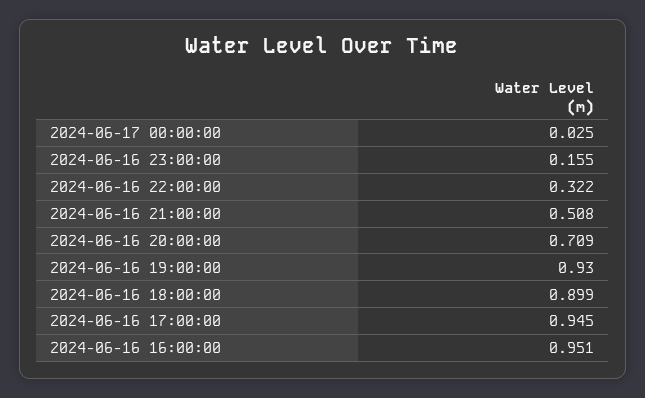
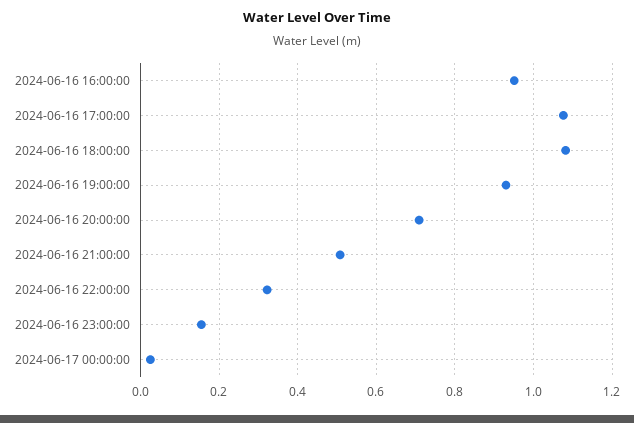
2024-06-16 18:00:00: 0.899 -> 1.08
2024-06-16 17:00:00: 0.945 -> 1.08

